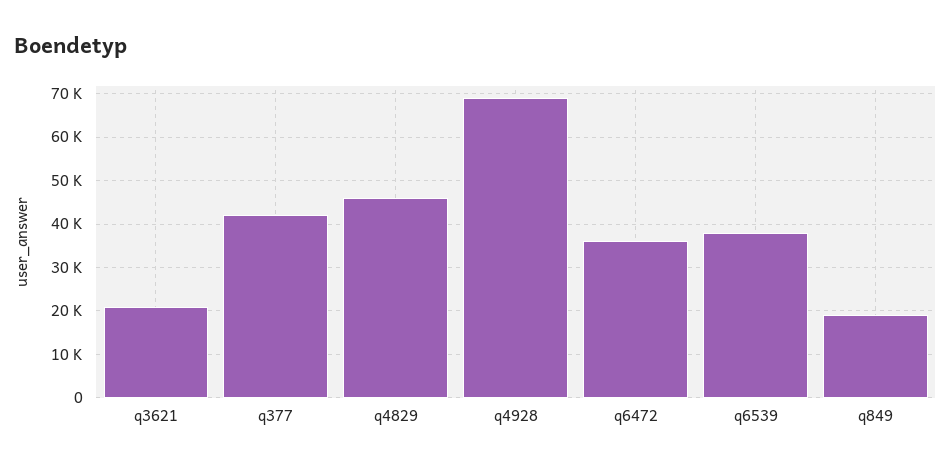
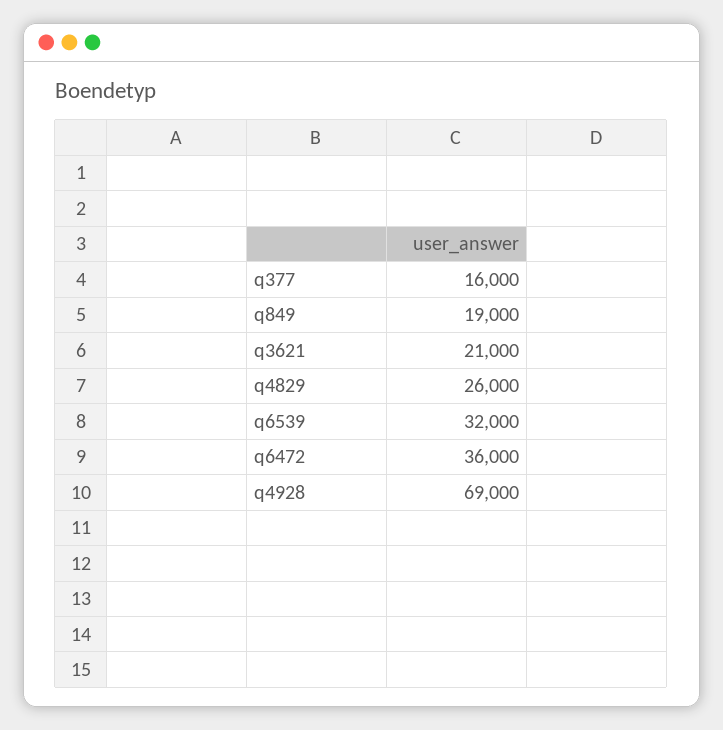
q377: 42000 -> 16000
q4829: 46000 -> 26000
q6539: 38000 -> 32000

